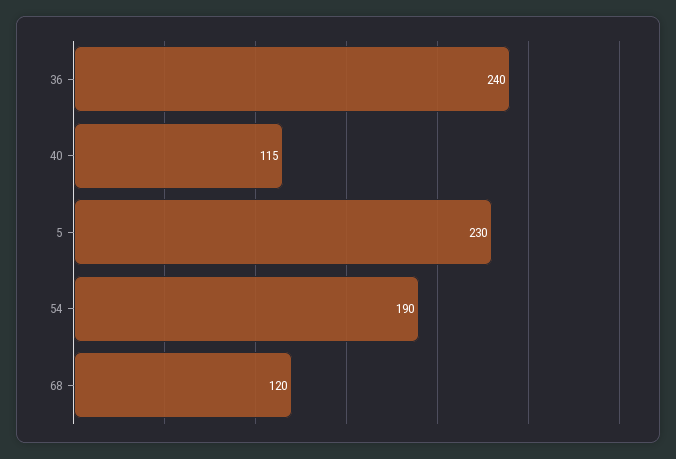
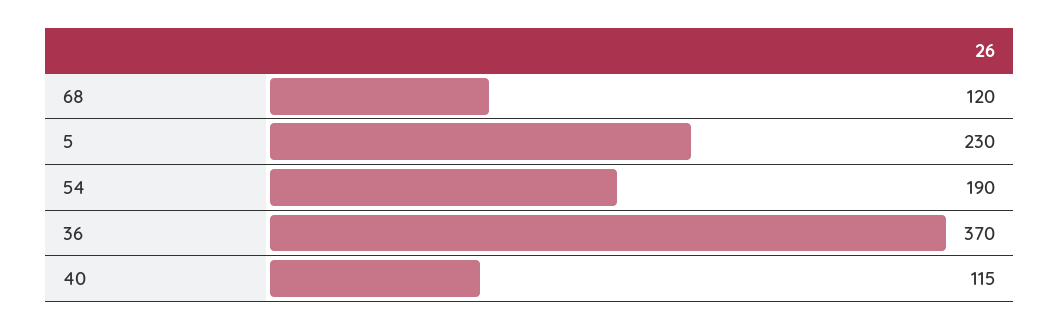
36: 240 -> 370

